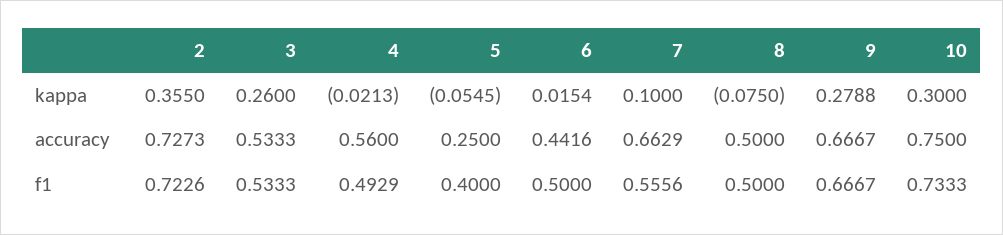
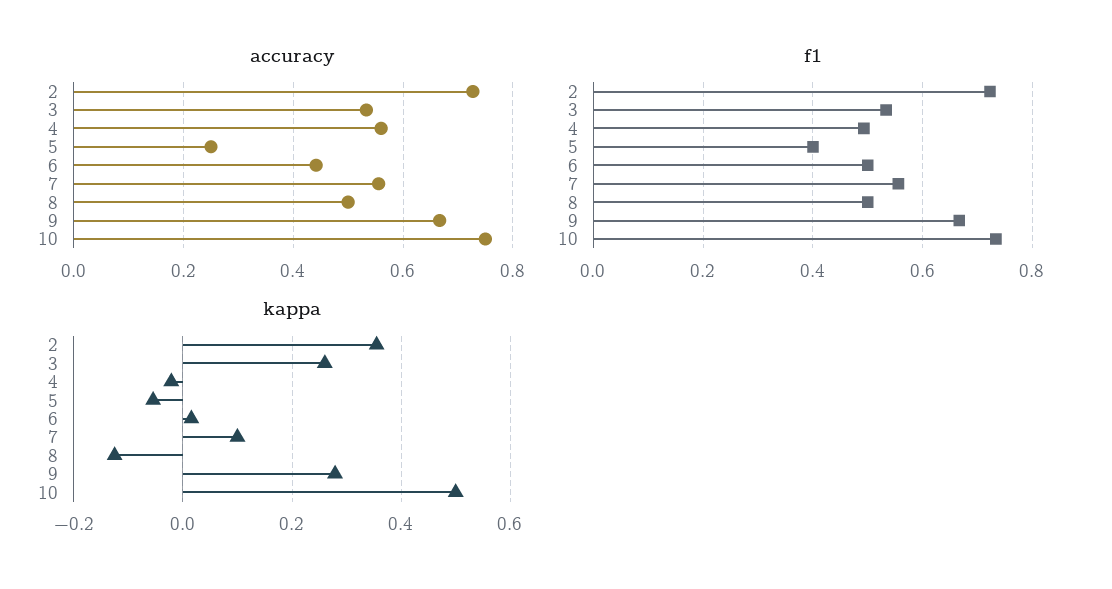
kappa, 8: -0.075 -> -0.12
kappa, 10: 0.3 -> 0.5
accuracy, 7: 0.6629 -> 0.56

